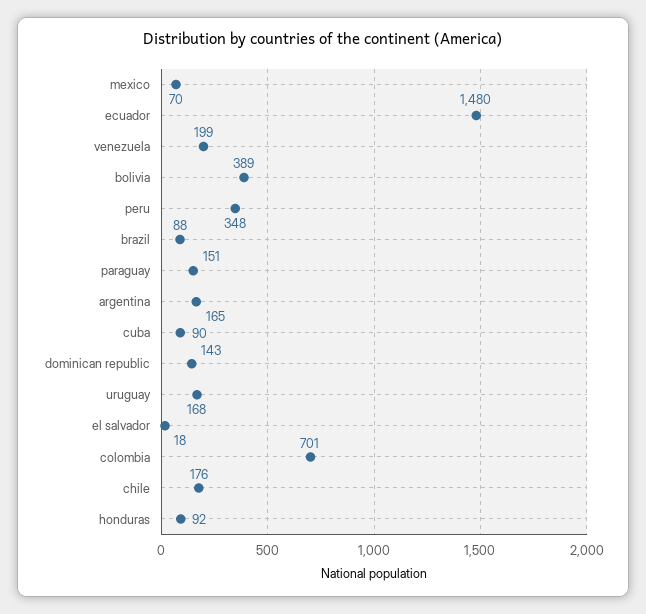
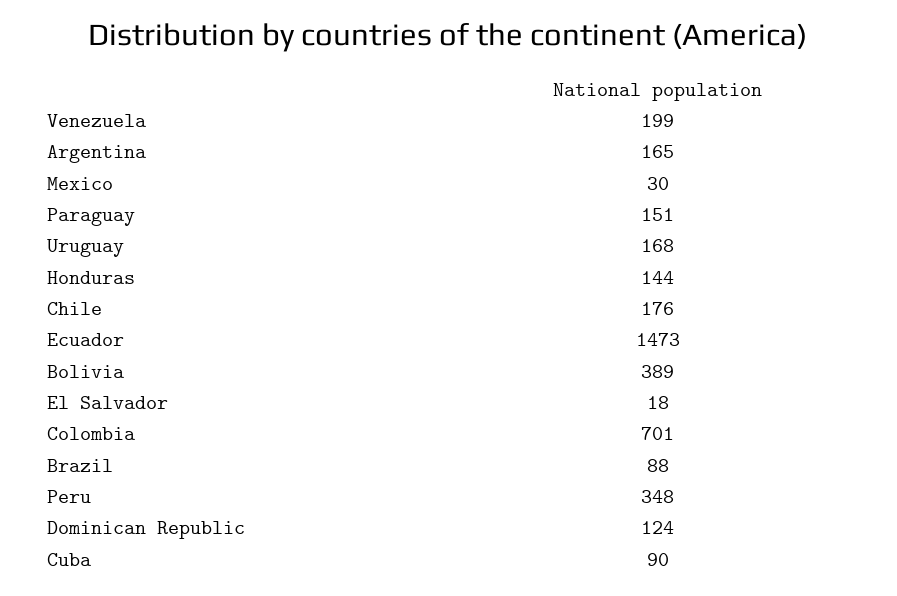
mexico: 70 -> 30
ecuador: 1480 -> 1473
dominican republic: 143 -> 124
honduras: 92 -> 144

